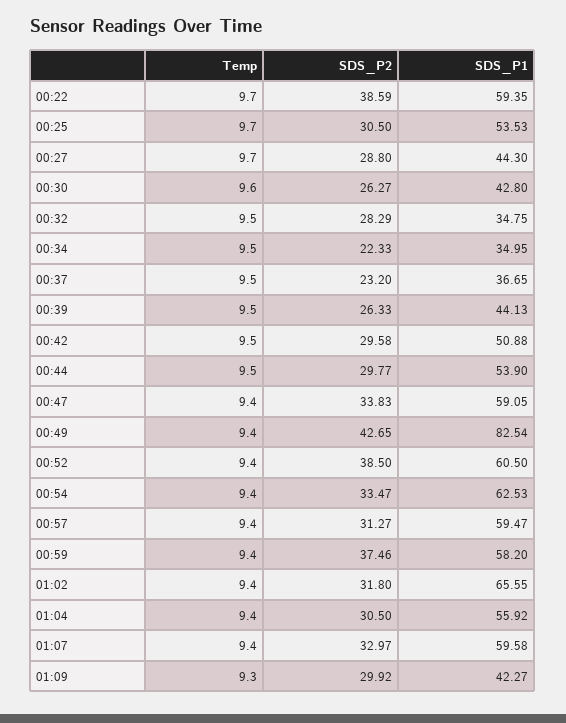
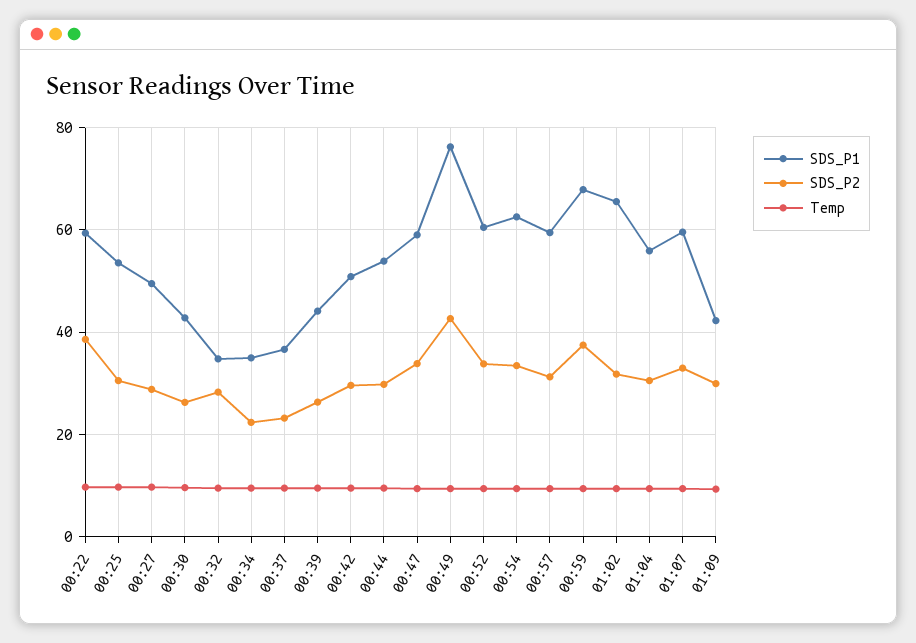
SDS_P1, 00:27: 44.3 -> 50
SDS_P1, 00:49: 82.54 -> 76
SDS_P2, 00:52: 38.5 -> 34
SDS_P1, 00:59: 58.2 -> 68

